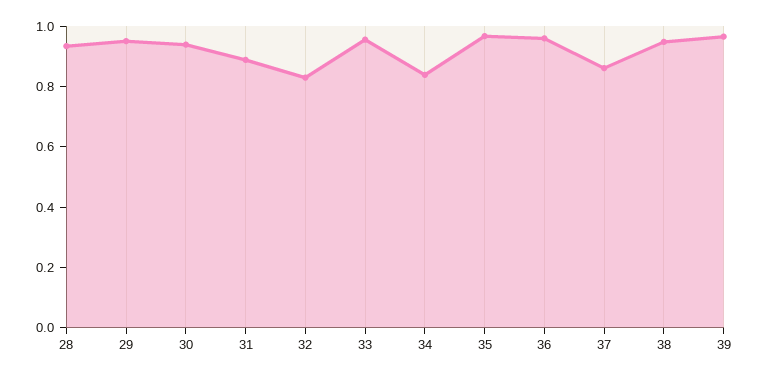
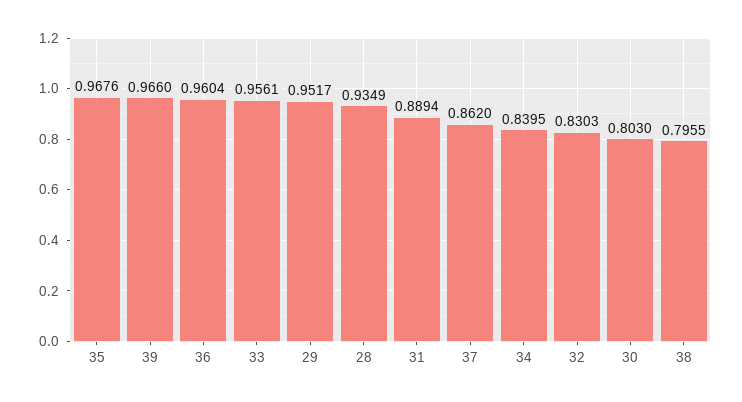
30: 0.95 -> 0.803
38: 0.95 -> 0.7955

